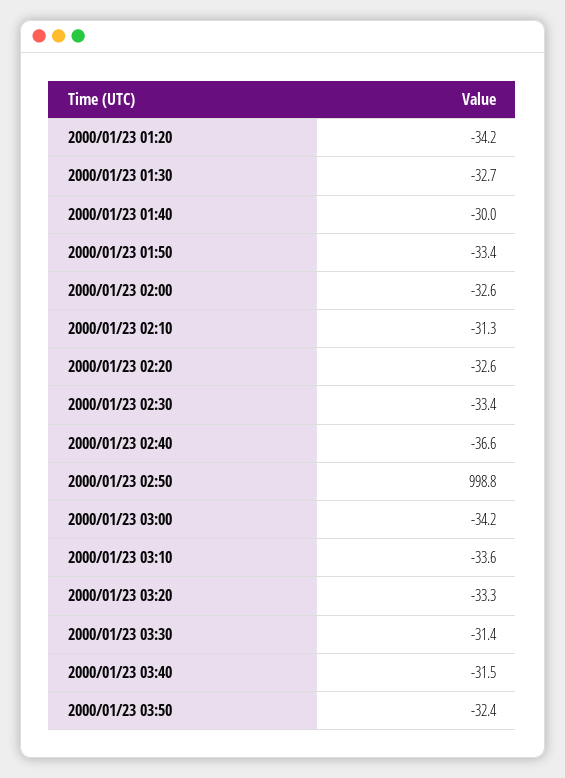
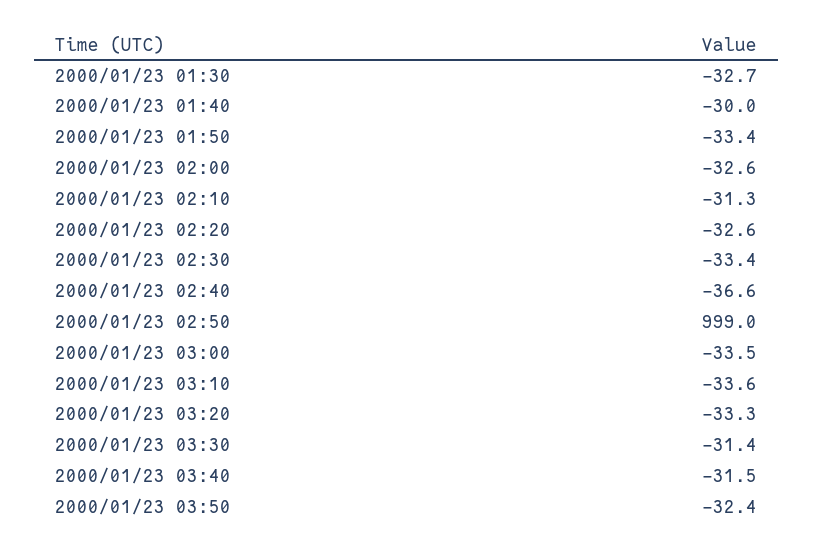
2000/01/23 01:20: -34.2 -> none
2000/01/23 02:50: 998.8 -> 999
2000/01/23 03:00: -34.2 -> -33.5

